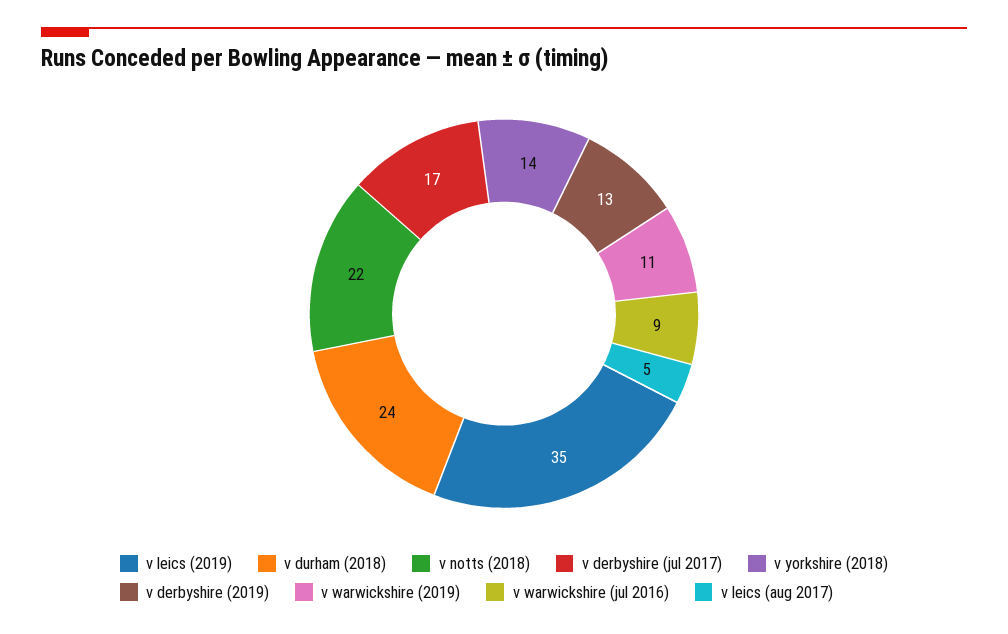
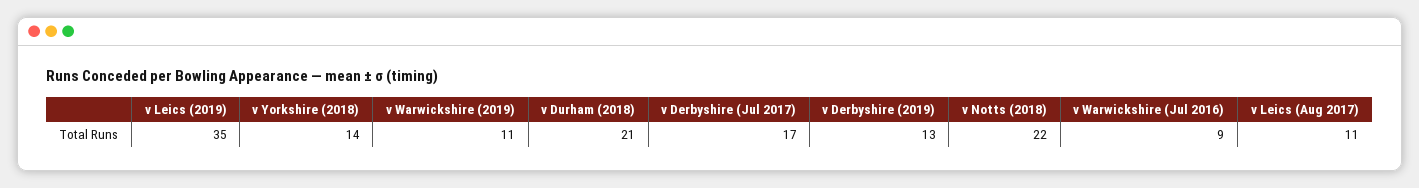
v durham (2018): 24 -> 21
v leics (aug 2017): 5 -> 11

